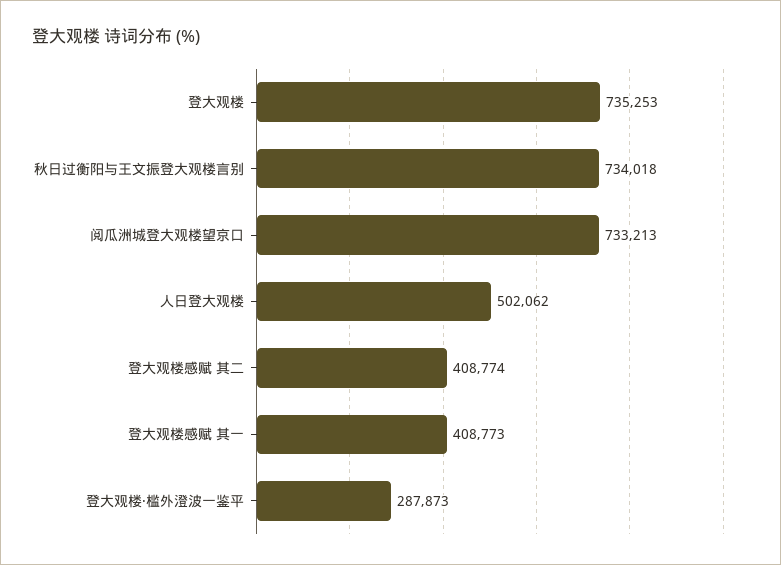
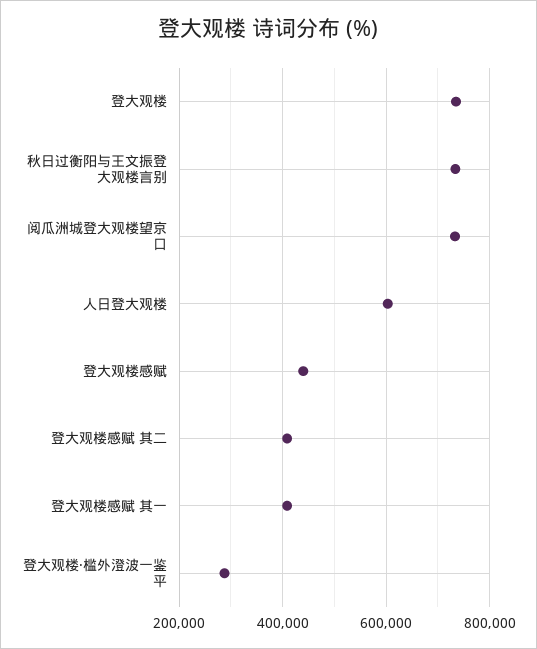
人日登大观楼: 502062 -> 600000
登大观楼感赋: none -> 440000

